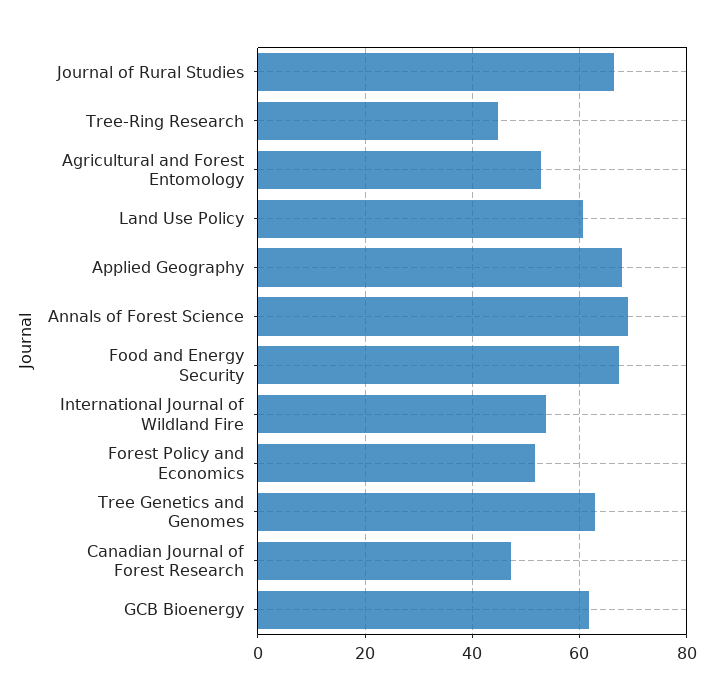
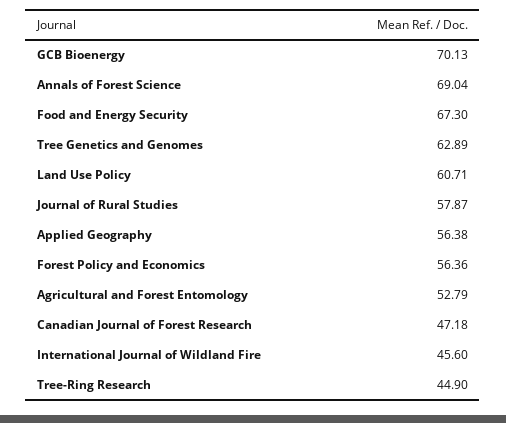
Journal of Rural Studies: 66 -> 57.87
Applied Geography: 68 -> 56.38
International Journal of Wildland Fire: 54 -> 45.6
Forest Policy and Economics: 52 -> 56.36
GCB Bioenergy: 62 -> 70.13

